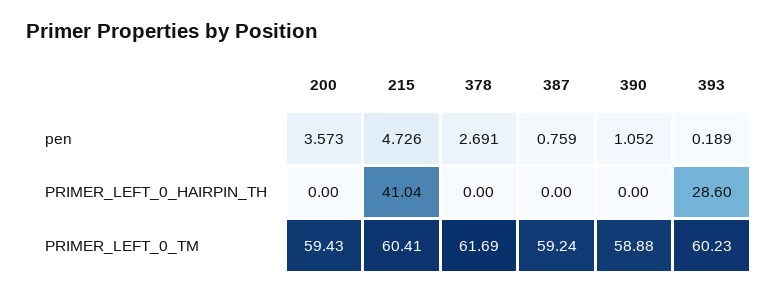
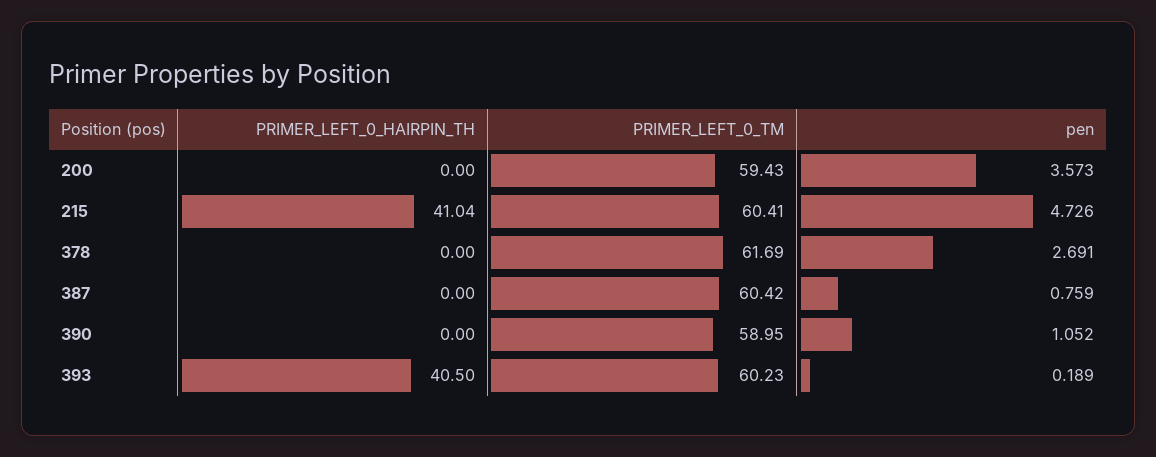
393, PRIMER_LEFT_0_HAIRPIN_TH: 28.6 -> 40.5
387, PRIMER_LEFT_0_TM: 59.24 -> 60.42
390, PRIMER_LEFT_0_TM: 58.88 -> 58.95

